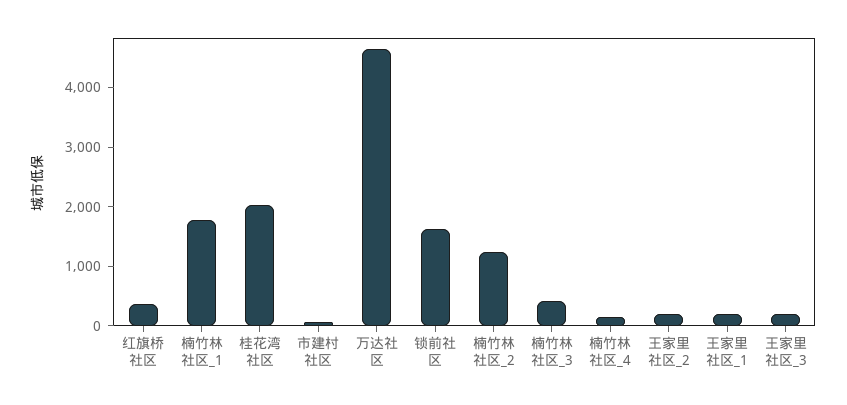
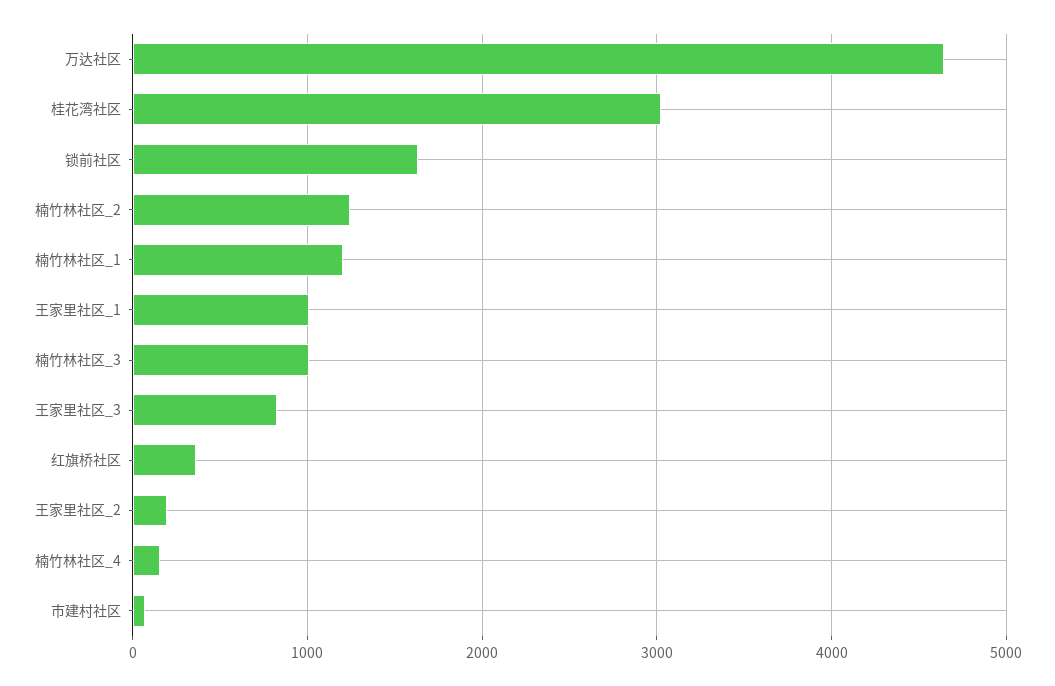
楠竹林社区_1: 1800 -> 1200
桂花湾社区: 2000 -> 3000
楠竹林社区_3: 400 -> 1000
王家里社区_1: 200 -> 1000
王家里社区_3: 200 -> 800

